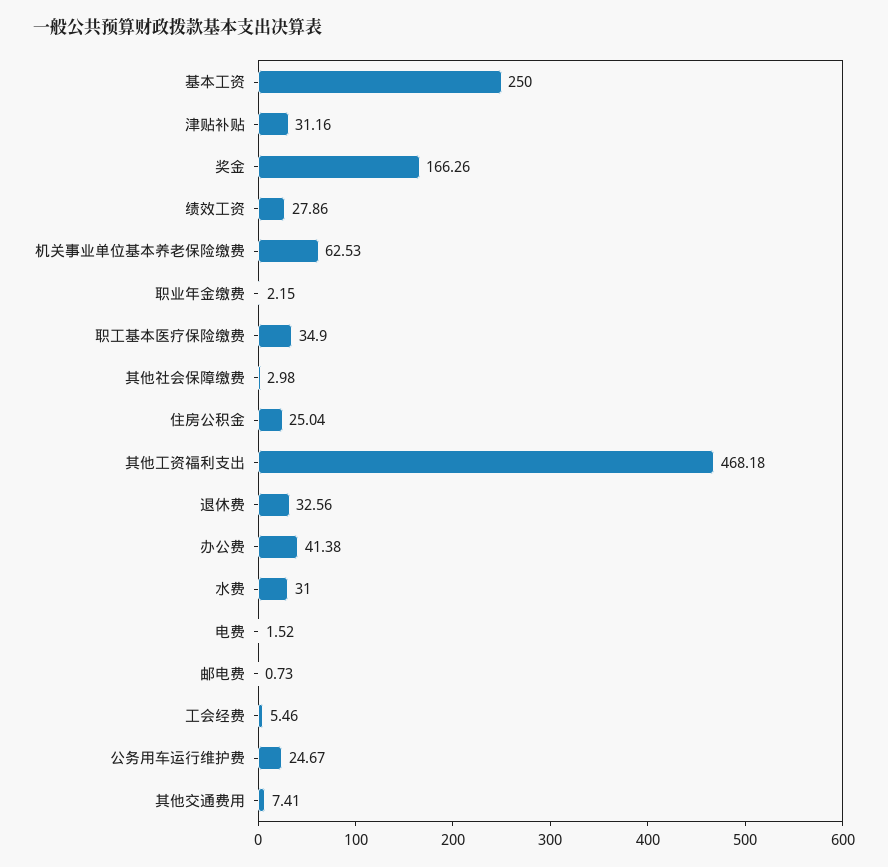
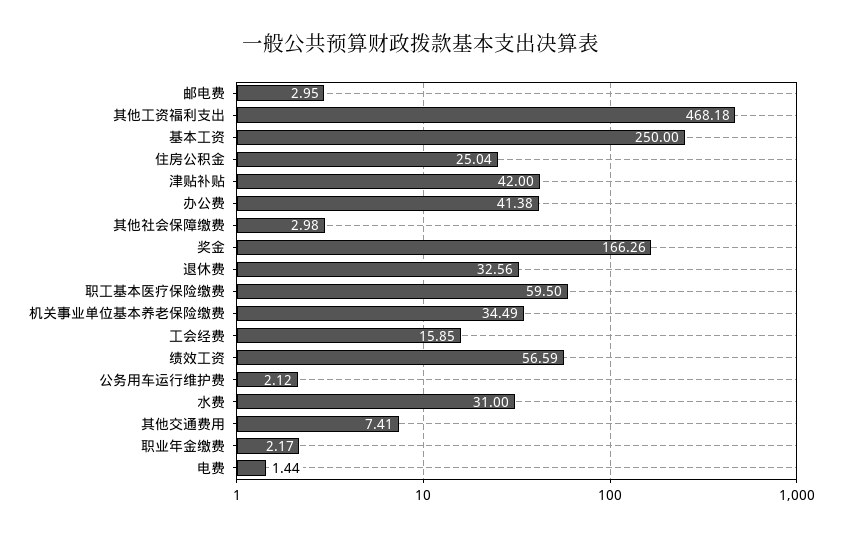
津贴补贴: 31.16 -> 42
绩效工资: 27.86 -> 56.59
机关事业单位基本养老保险缴费: 62.53 -> 34.49
职业年金缴费: 2.15 -> 2.17
职工基本医疗保险缴费: 34.9 -> 59.5
电费: 1.52 -> 1.44
邮电费: 0.73 -> 2.95
工会经费: 5.46 -> 15.85
公务用车运行维护费: 24.67 -> 2.12

